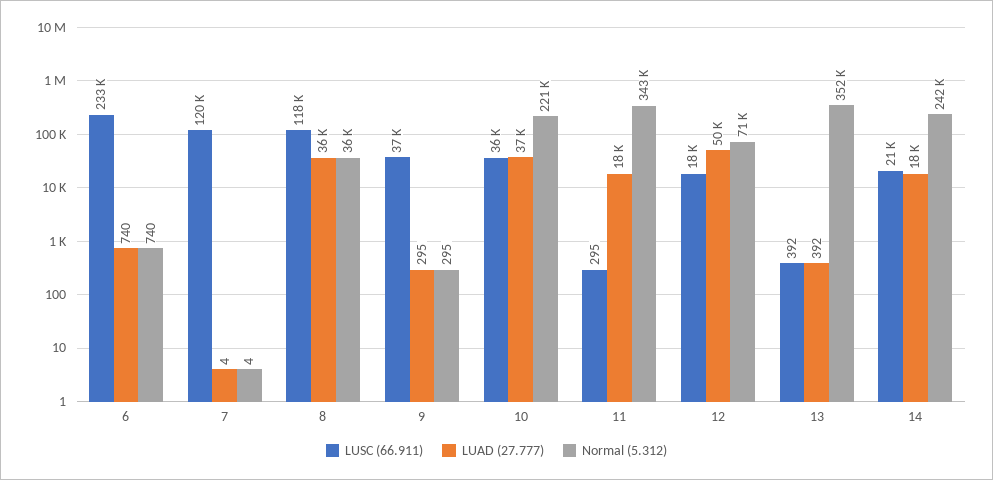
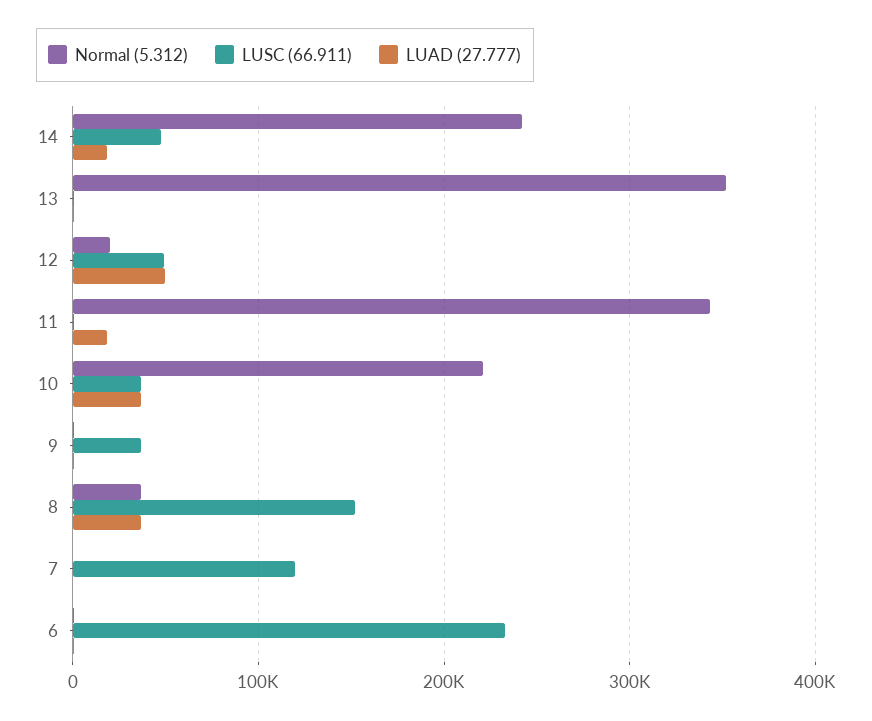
LUSC (66.911), 8: 118000 -> 150000
LUSC (66.911), 12: 18000 -> 50000
Normal (5.312), 12: 71000 -> 20000
LUSC (66.911), 14: 21000 -> 50000

